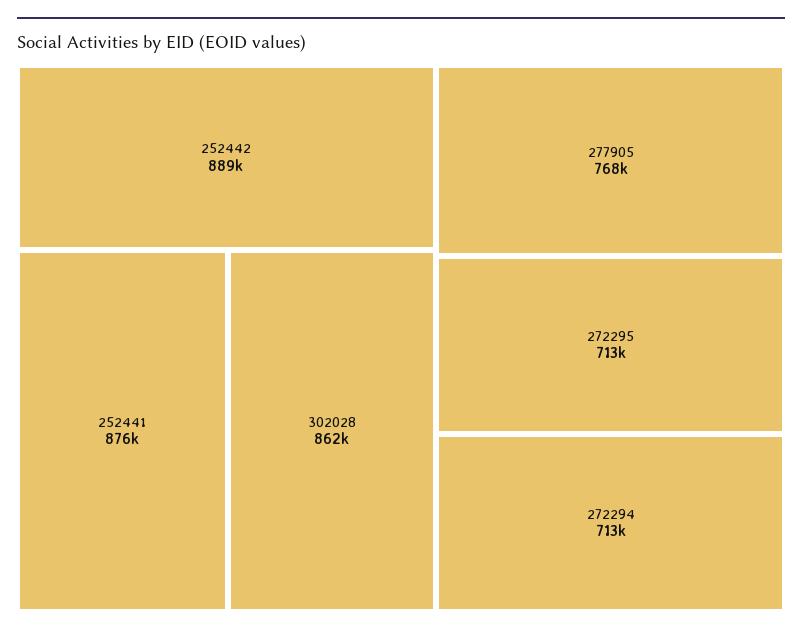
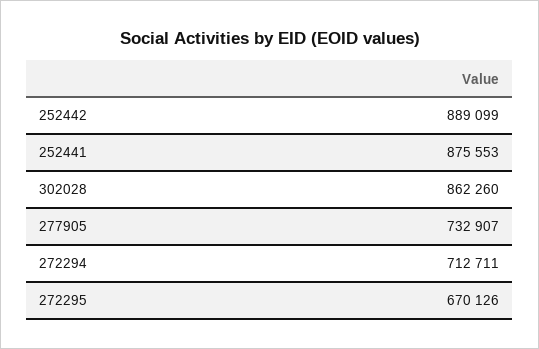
277905: 768000 -> 732907
272295: 713000 -> 670126

